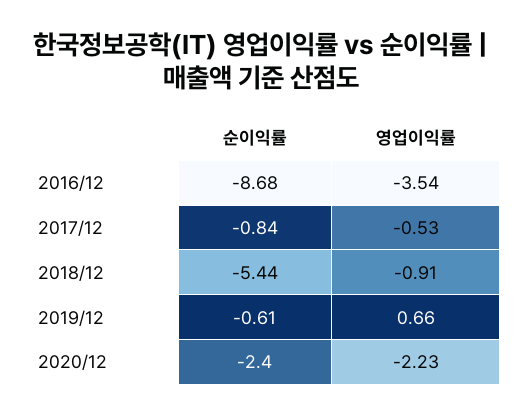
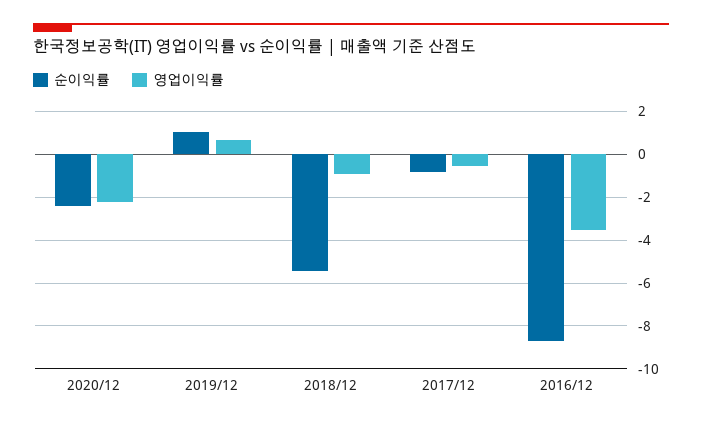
순이익률, 2019/12: -0.61 -> 1

